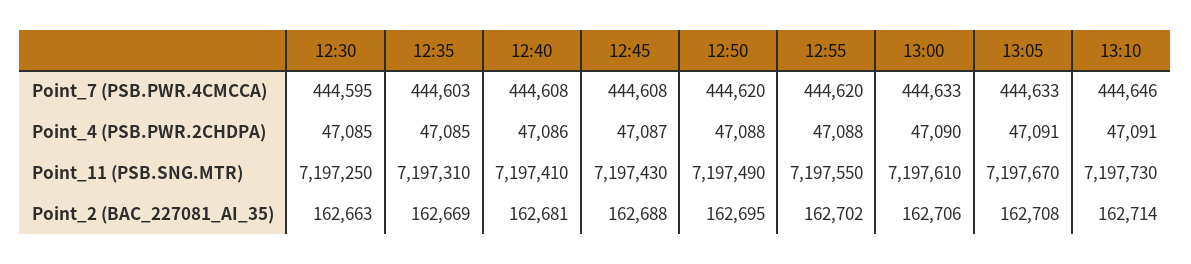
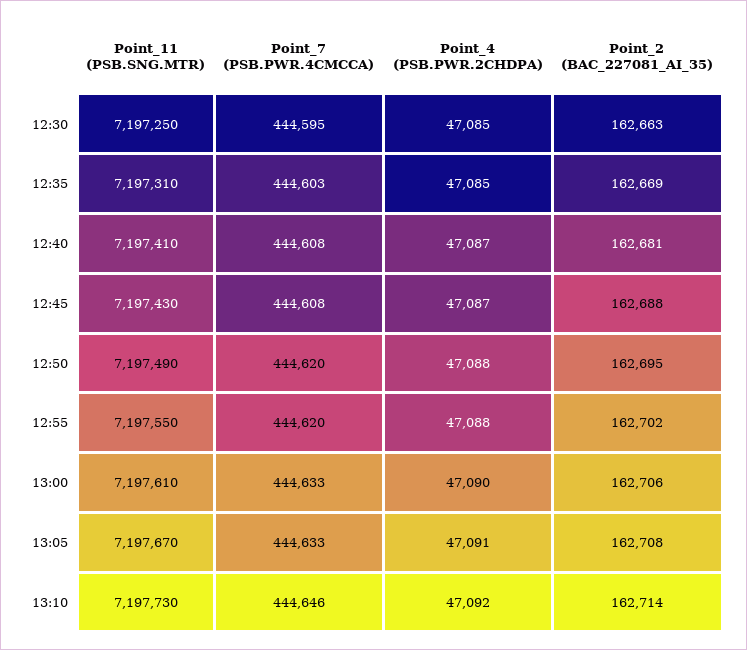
12:40, Point_4 (PSB.PWR.2CHDPA): 47086 -> 47087
13:10, Point_4 (PSB.PWR.2CHDPA): 47091 -> 47092

